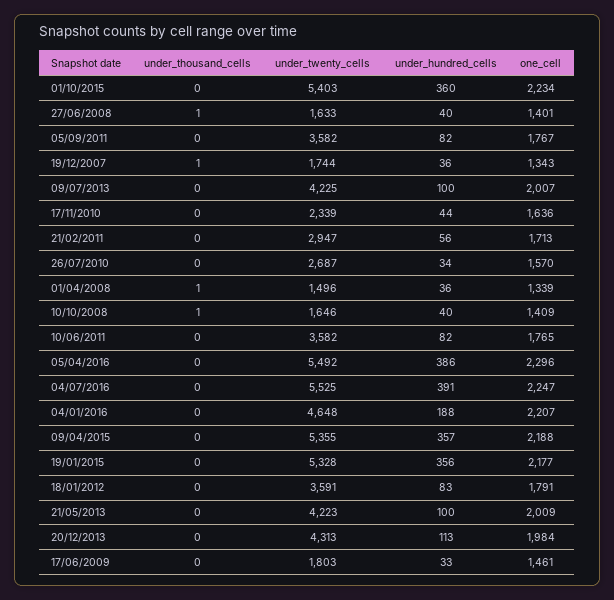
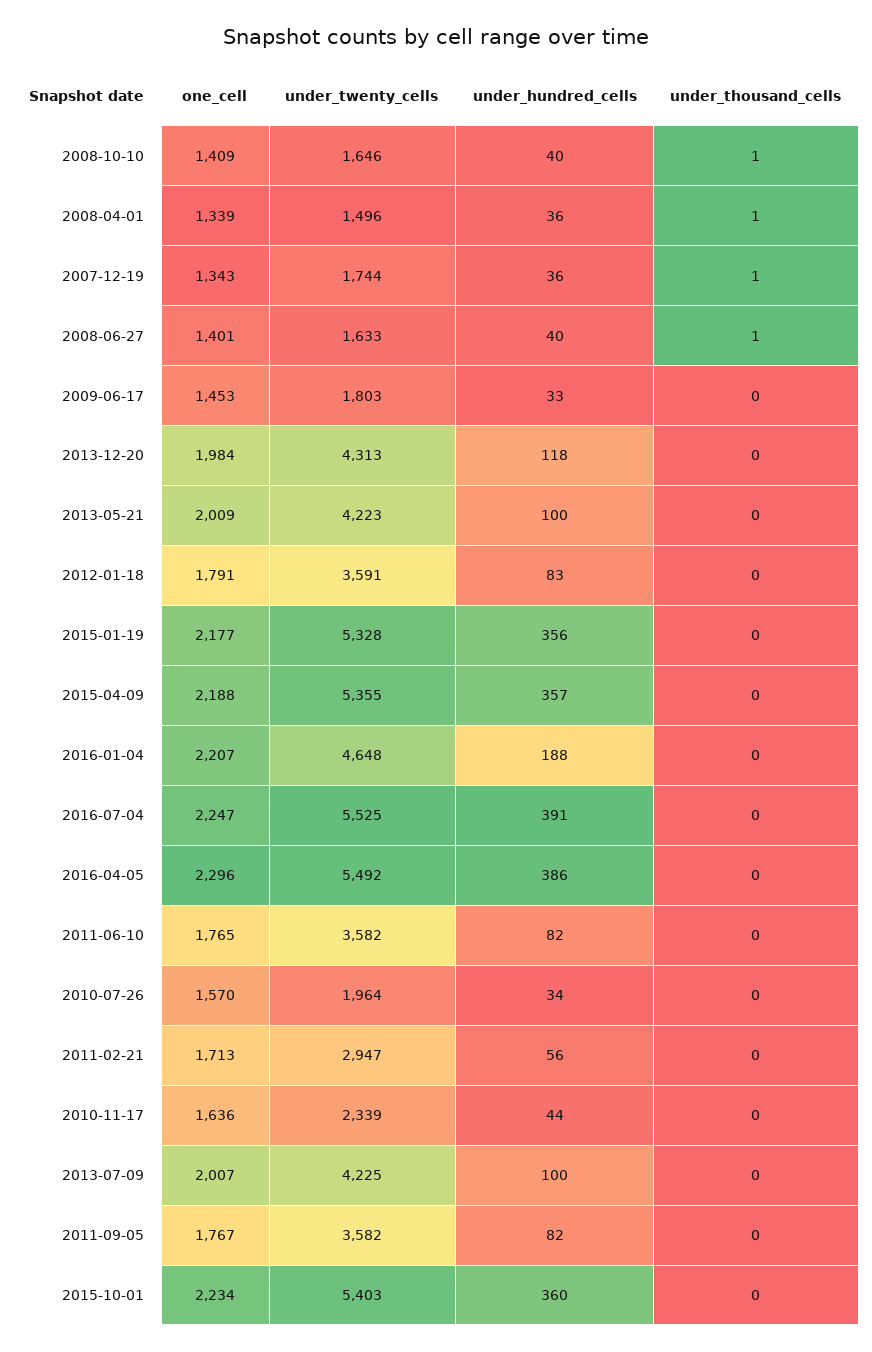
under_twenty_cells, 26/07/2010: 2687 -> 1964
under_hundred_cells, 20/12/2013: 113 -> 118
one_cell, 17/06/2009: 1461 -> 1453

